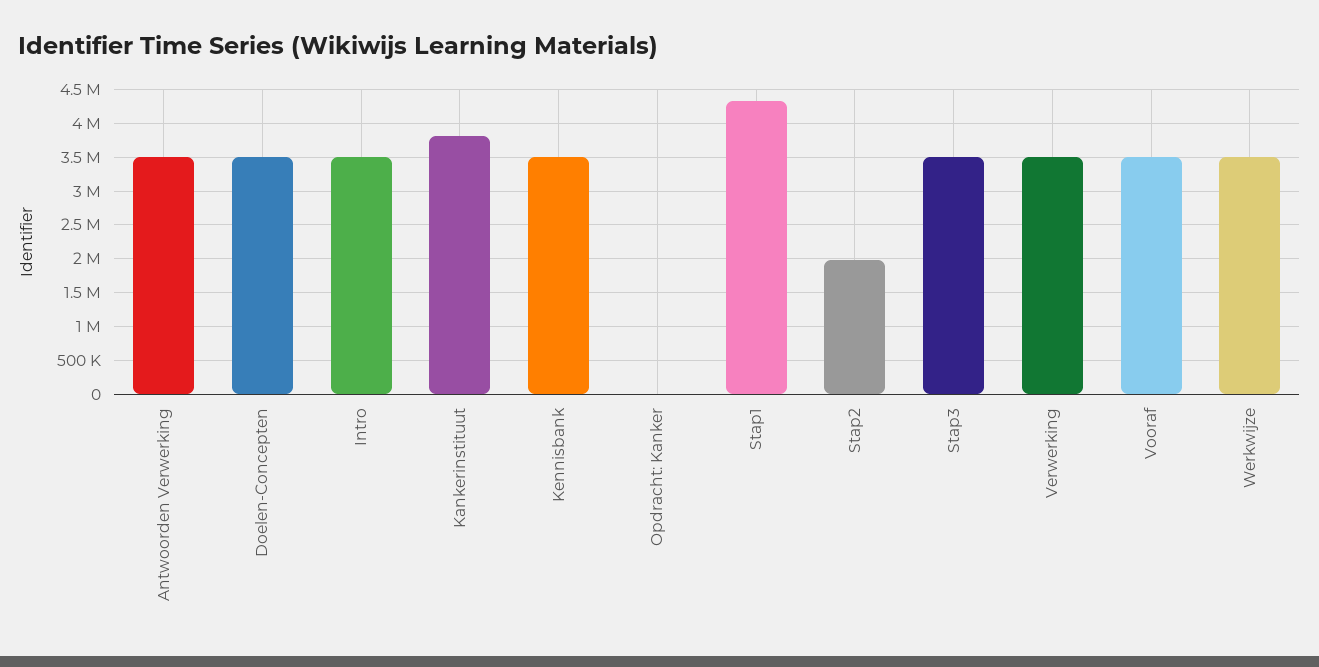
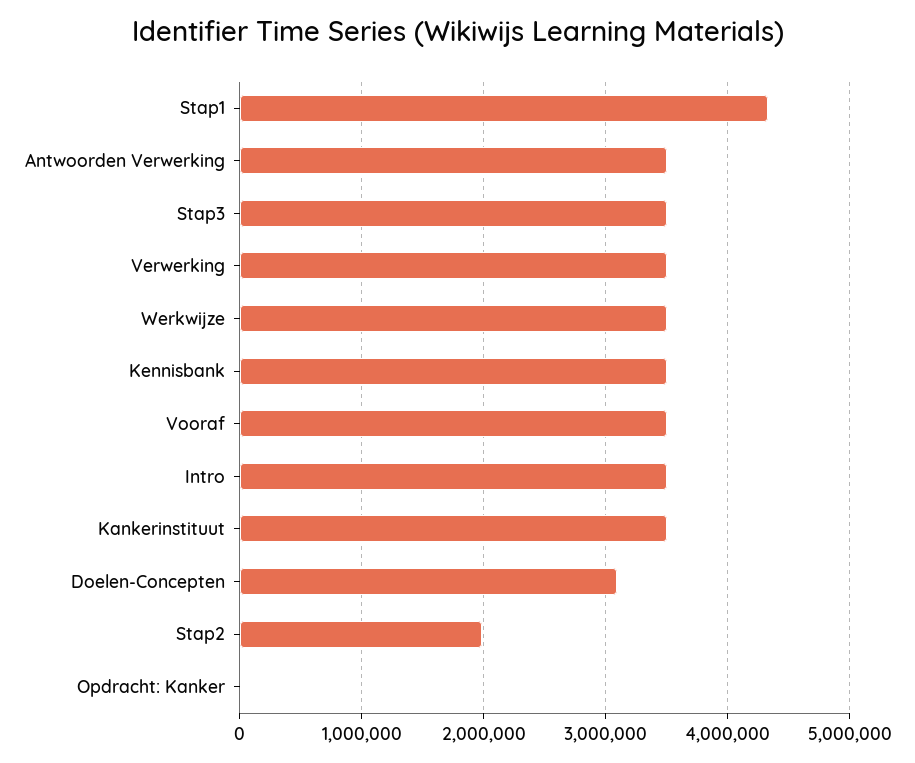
Doelen-Concepten: 3500000 -> 3100000
Kankerinstituut: 3800000 -> 3500000

